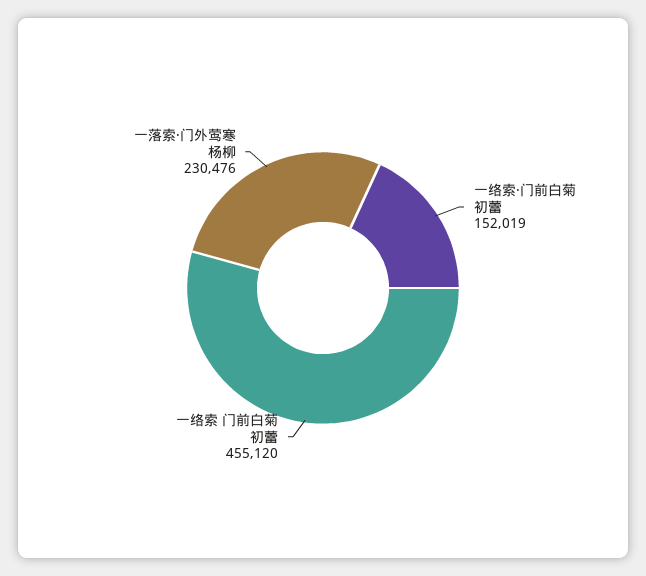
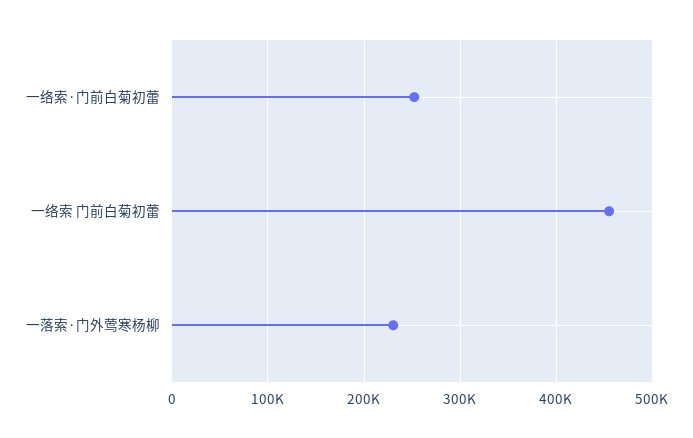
一络索·门前白菊初蕾: 152019 -> 250000

